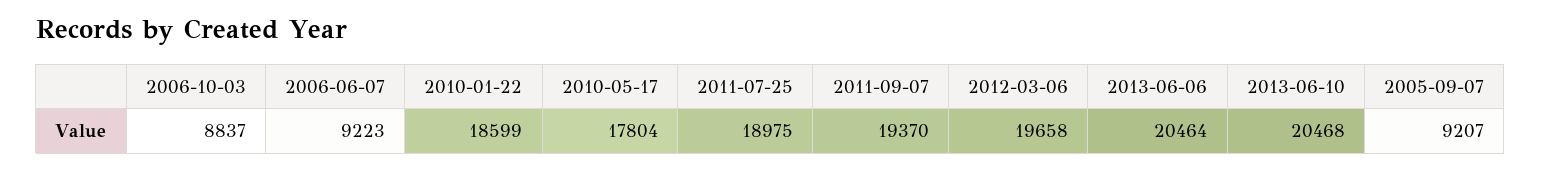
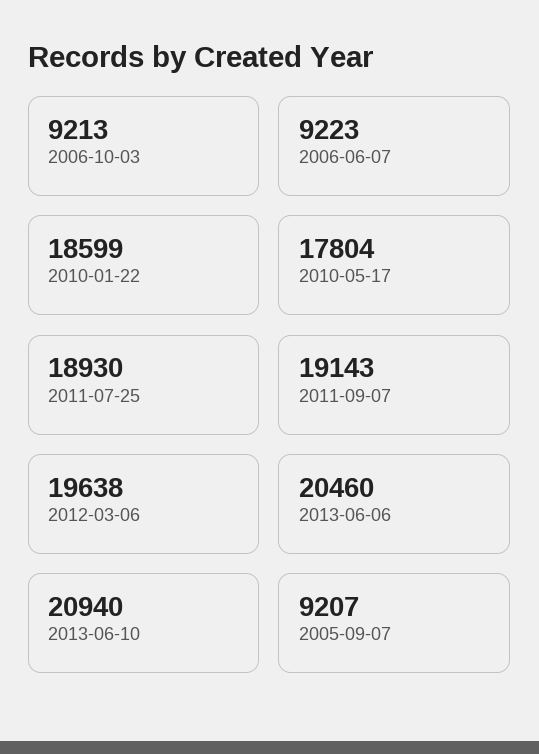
2006-10-03: 8837 -> 9213
2011-07-25: 18975 -> 18930
2011-09-07: 19370 -> 19143
2012-03-06: 19658 -> 19638
2013-06-06: 20464 -> 20460
2013-06-10: 20468 -> 20940

